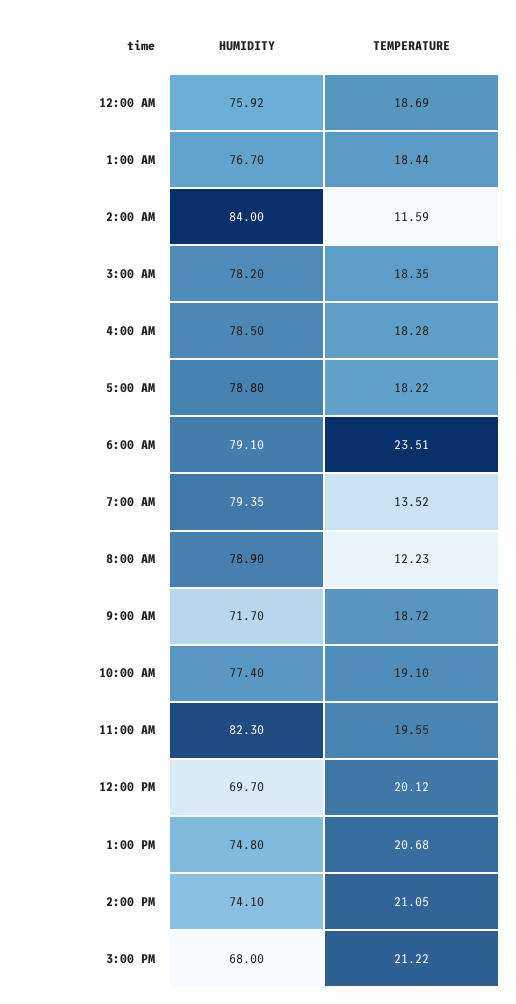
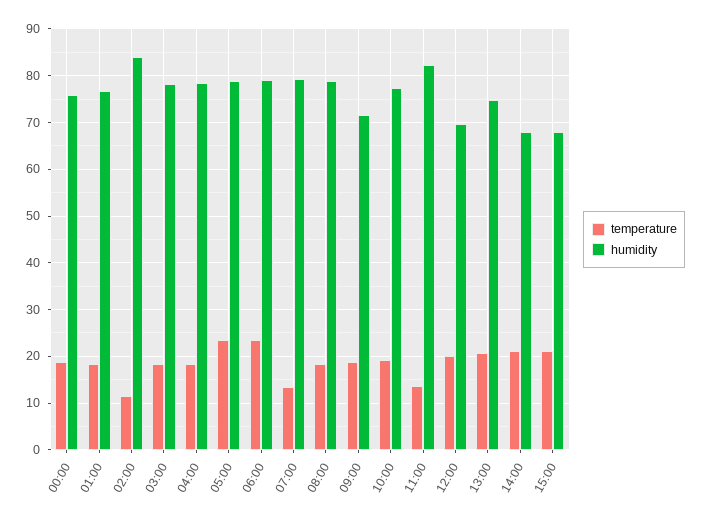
TEMPERATURE, 5:00 AM: 18.22 -> 24
TEMPERATURE, 8:00 AM: 12.23 -> 18
TEMPERATURE, 11:00 AM: 19.55 -> 14
HUMIDITY, 2:00 PM: 74.1 -> 68

